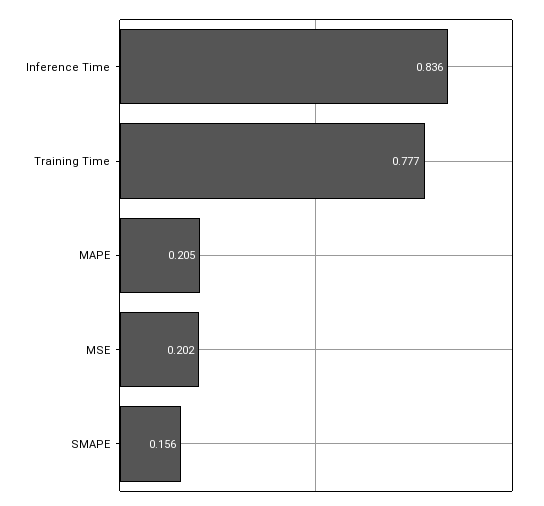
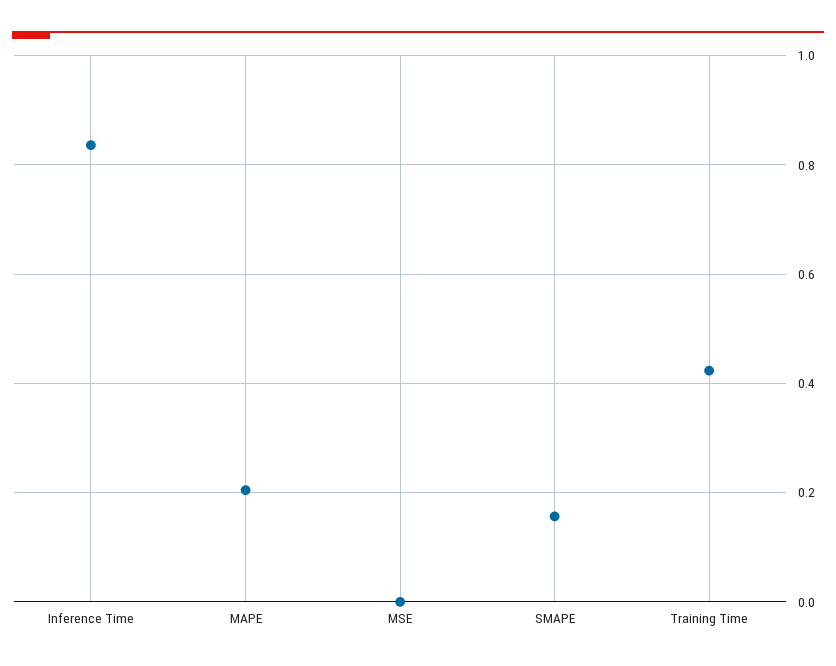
Training Time: 0.777 -> 0.42
MSE: 0.202 -> 0

